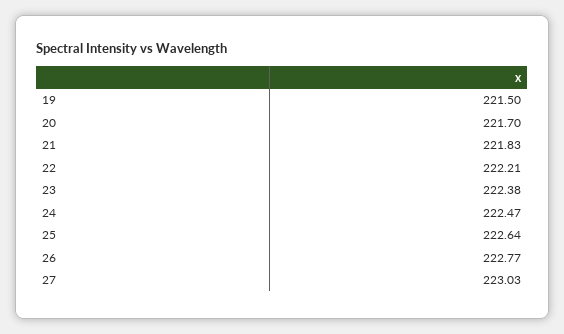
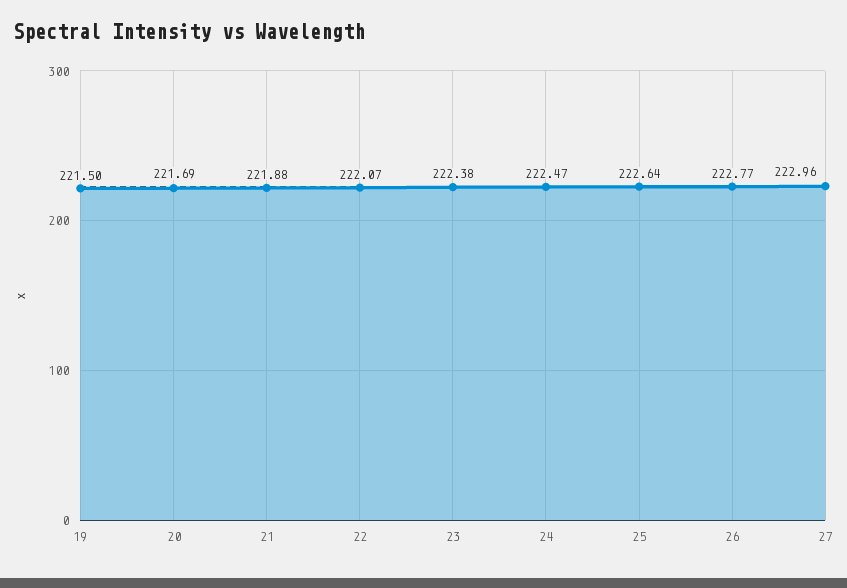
20: 221.7 -> 221.69
21: 221.83 -> 221.88
22: 222.21 -> 222.07
27: 223.03 -> 222.96

